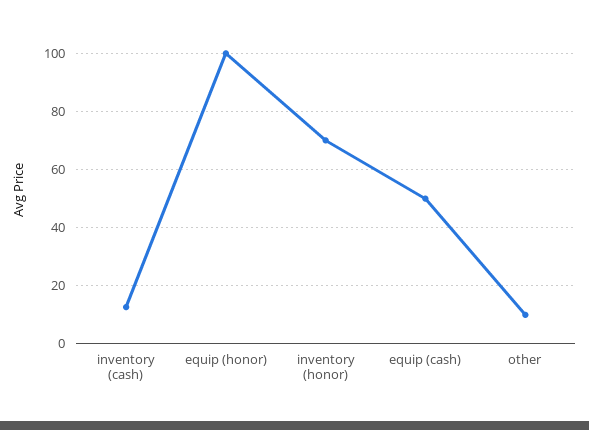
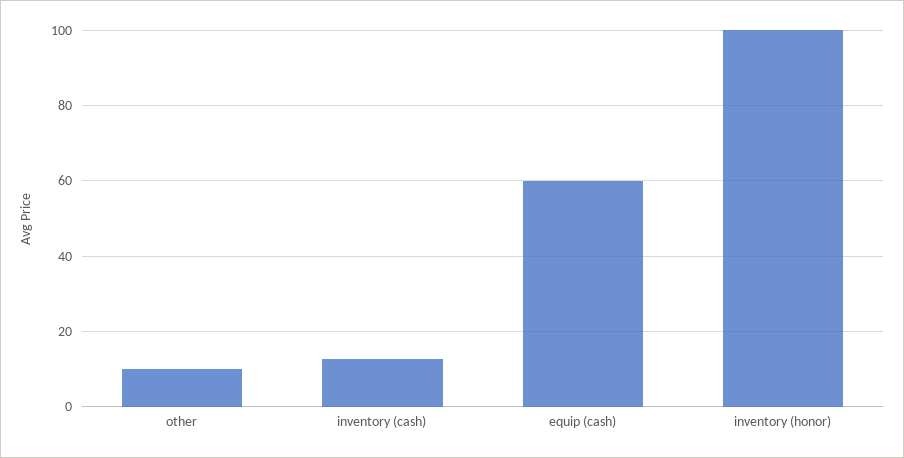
equip (honor): 100 -> none
inventory (honor): 70 -> 100
equip (cash): 50 -> 60

